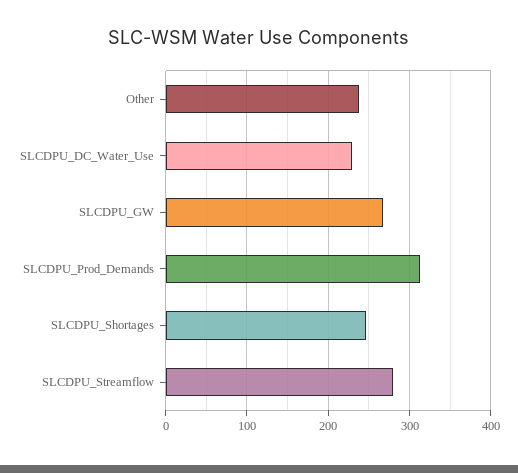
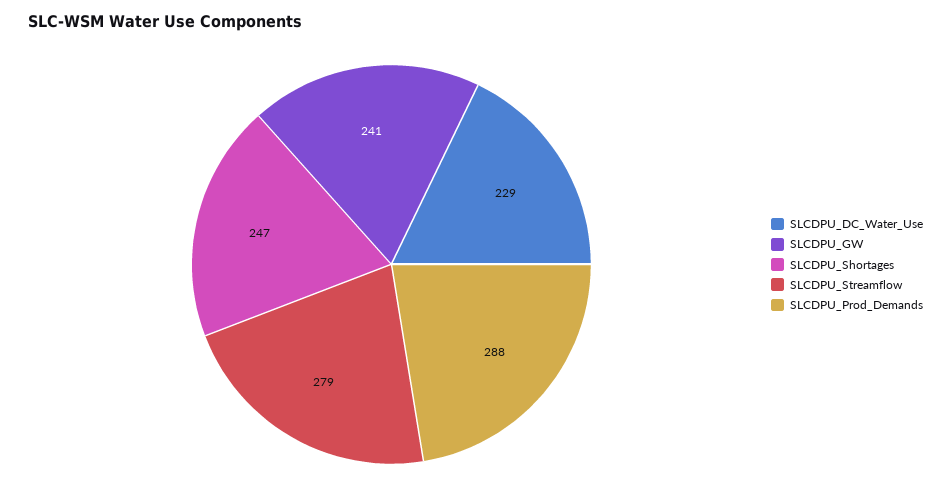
Other: 240 -> none
SLCDPU_GW: 270 -> 241
SLCDPU_Prod_Demands: 310 -> 288

